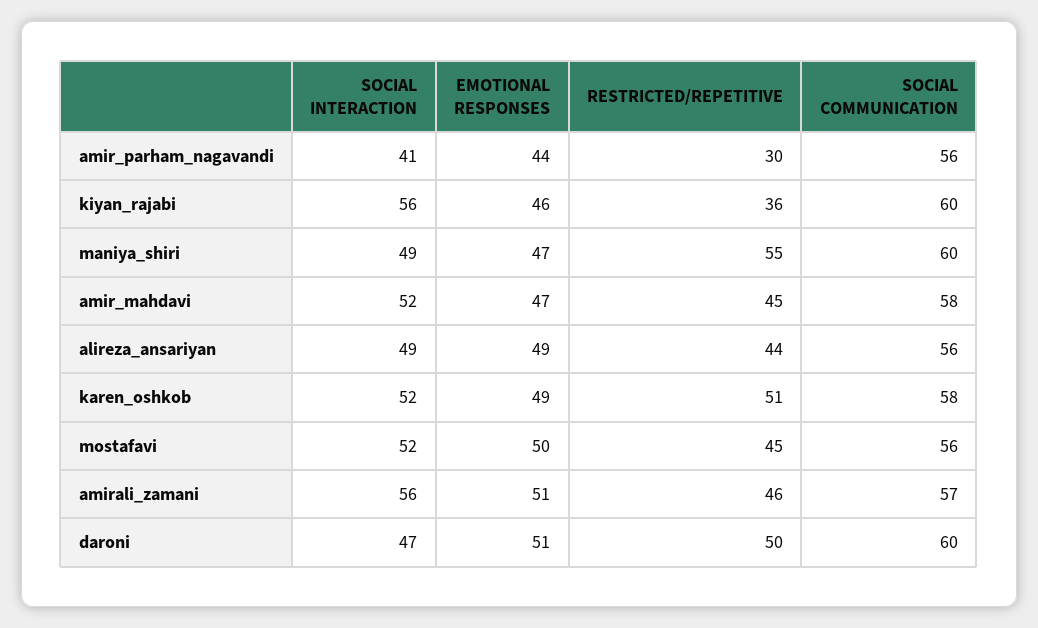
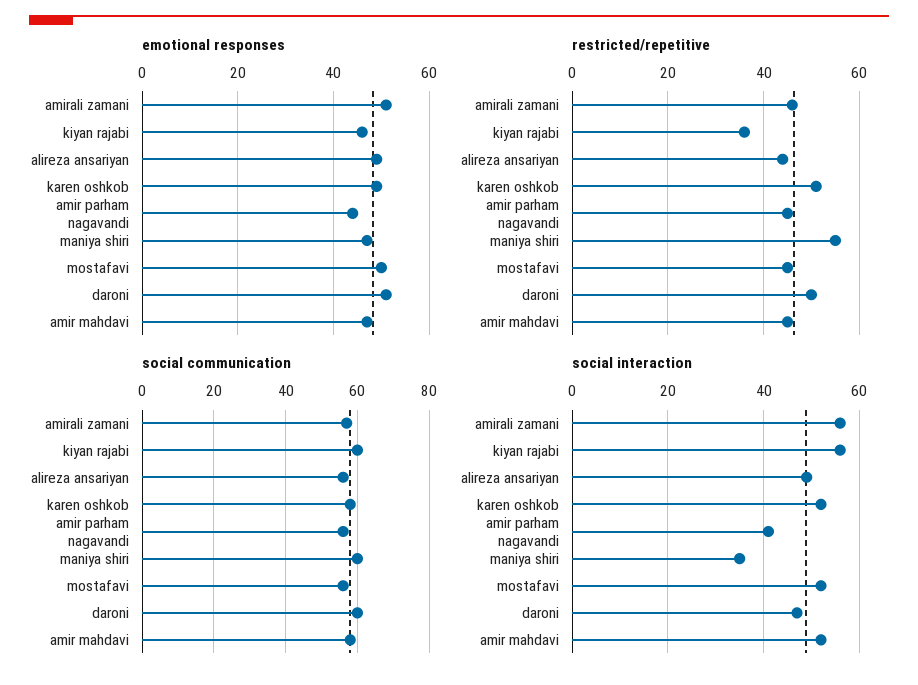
RESTRICTED/REPETITIVE, amir_parham_nagavandi: 30 -> 45
SOCIAL INTERACTION, maniya_shiri: 49 -> 35

